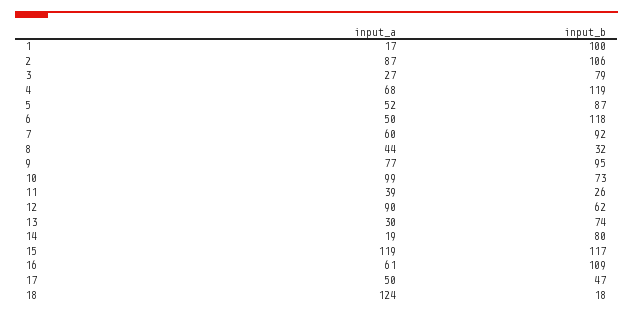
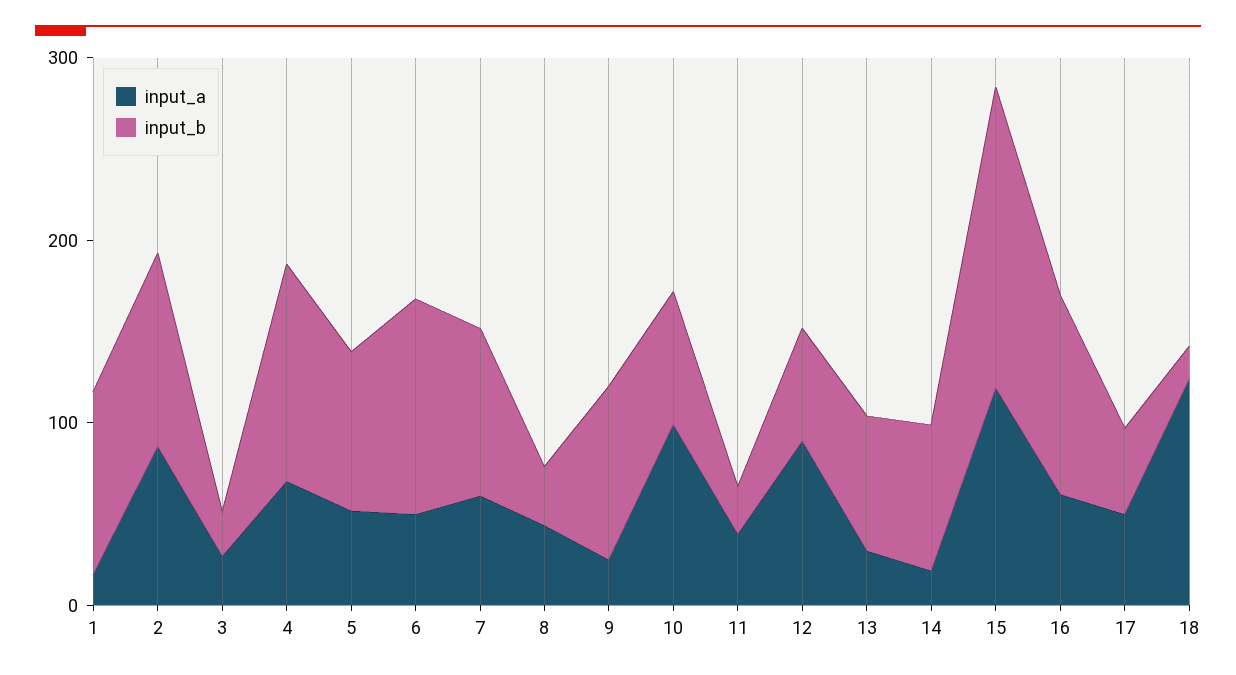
input_b, 3: 79 -> 20
input_a, 9: 77 -> 20
input_b, 15: 117 -> 160

